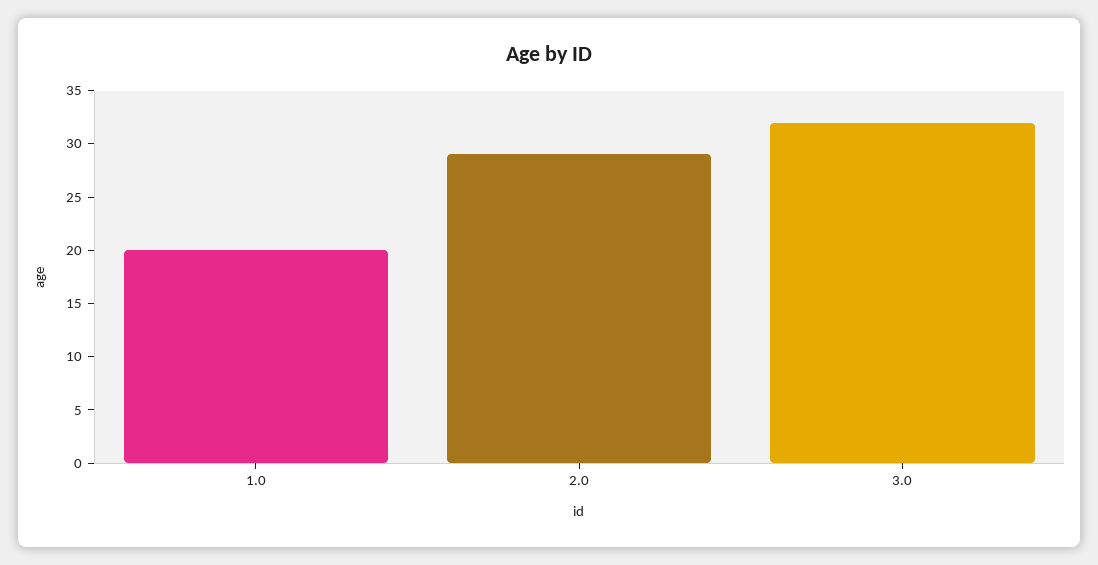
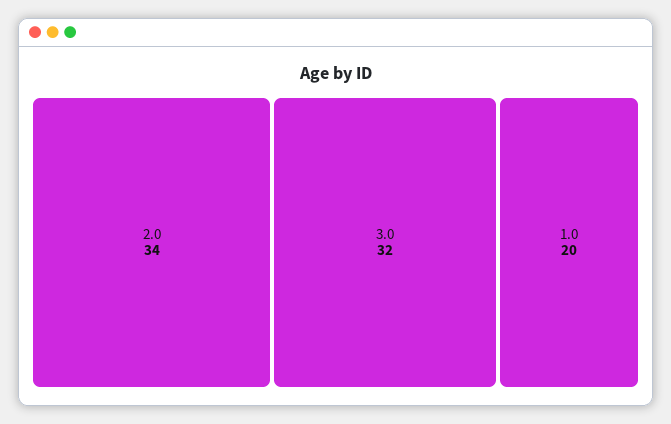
2.0: 29 -> 34

